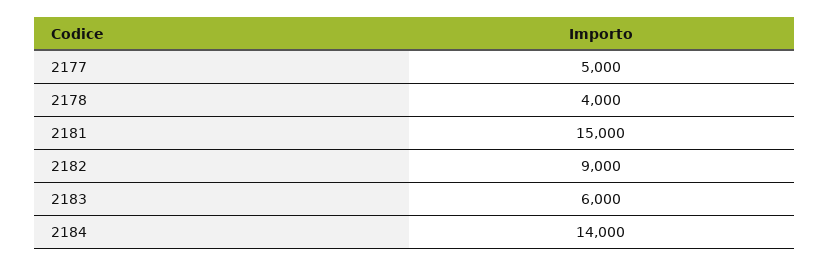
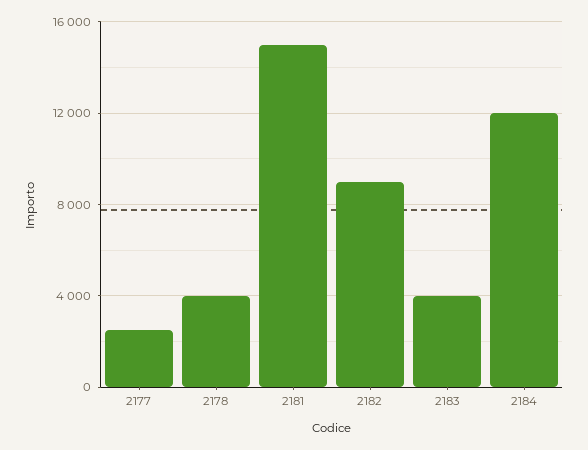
2177: 5000 -> 2500
2183: 6000 -> 4000
2184: 14000 -> 12000

